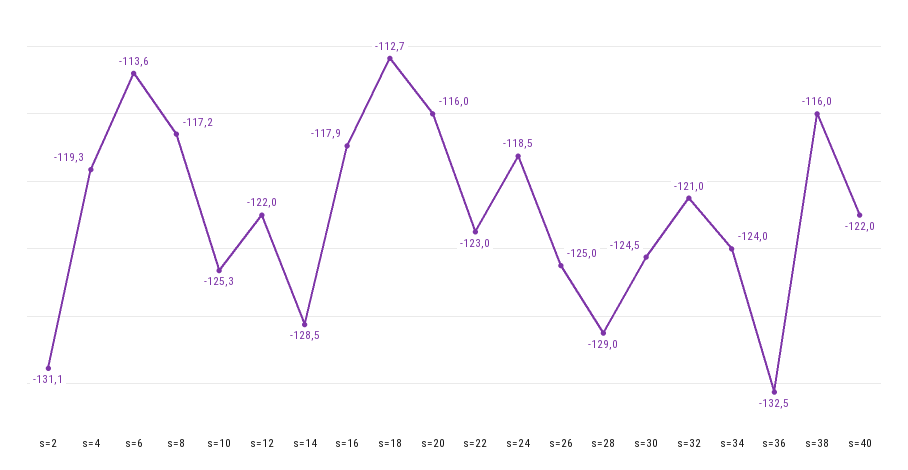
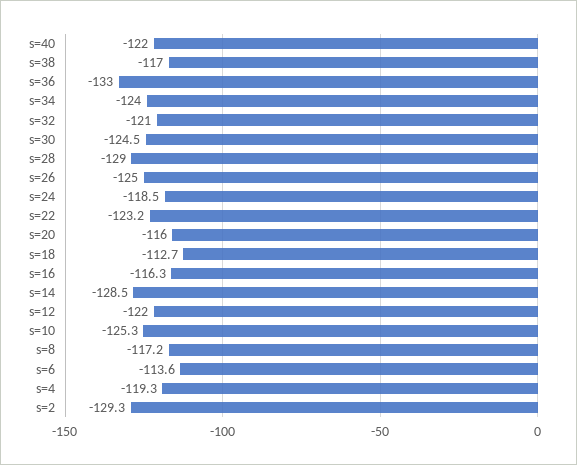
s=2: -131.1 -> -129.3
s=16: -117.9 -> -116.3
s=22: -123 -> -123.2
s=36: -132.5 -> -133
s=38: -116 -> -117

